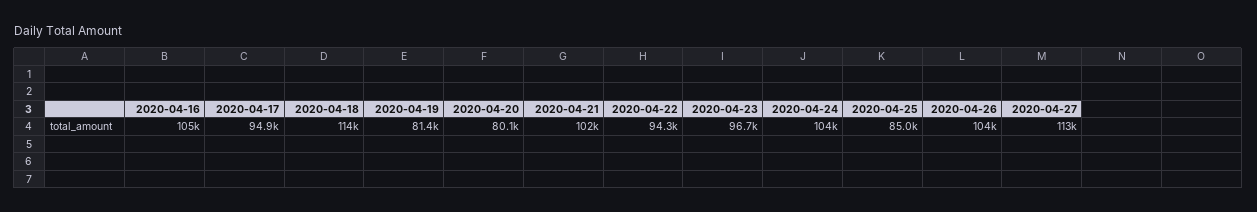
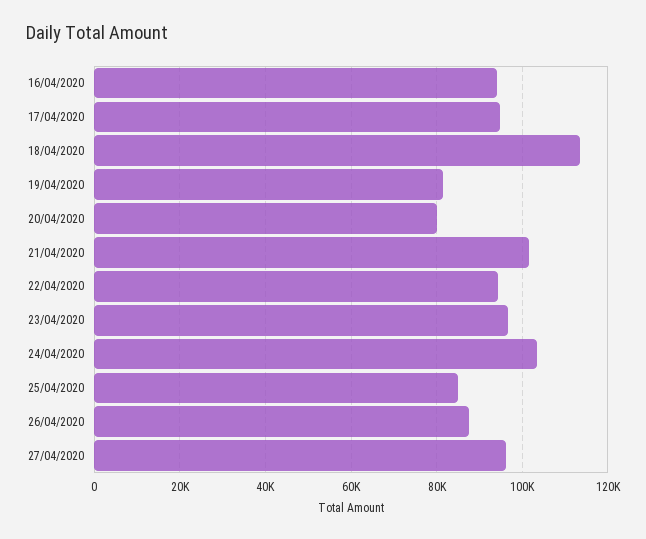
2020-04-16: 105000 -> 94000
2020-04-26: 104000 -> 88000
2020-04-27: 113000 -> 96000

